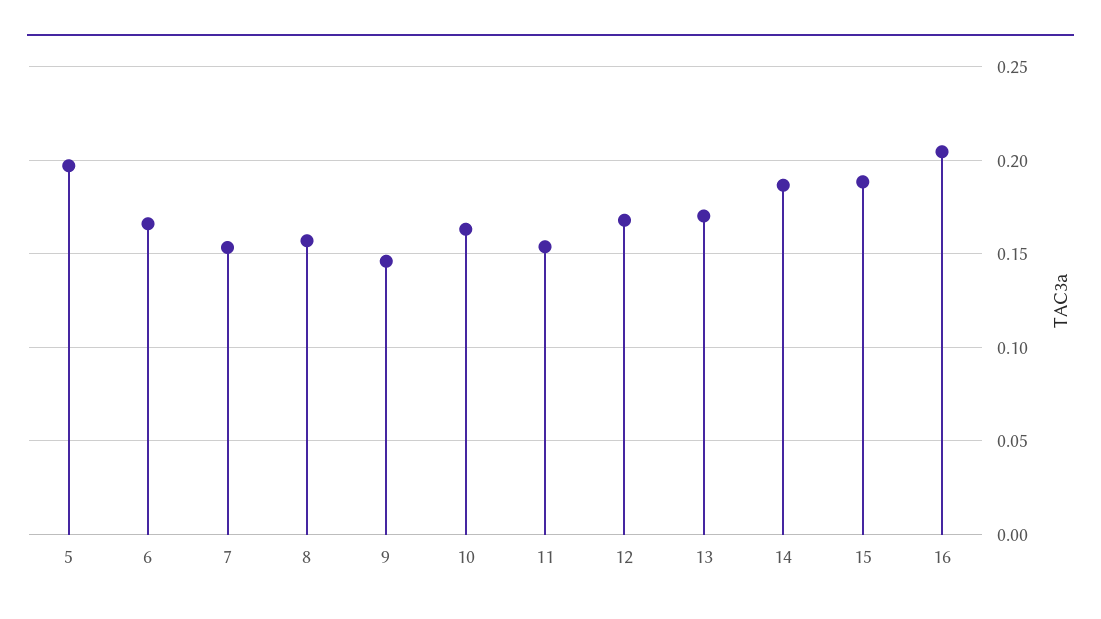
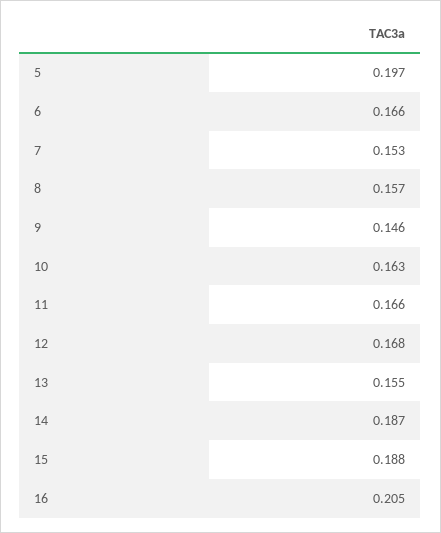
11: 0.155 -> 0.166
13: 0.17 -> 0.155

